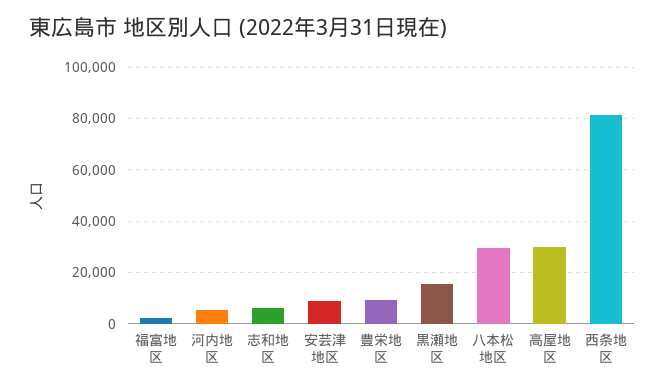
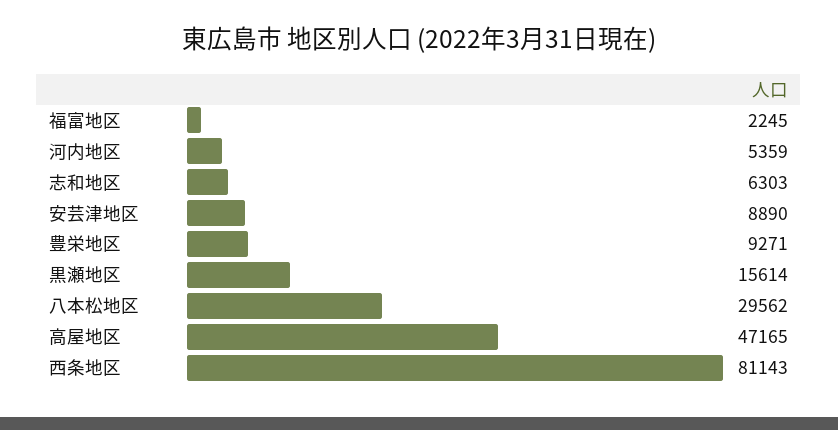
高屋地区: 30000 -> 47165

